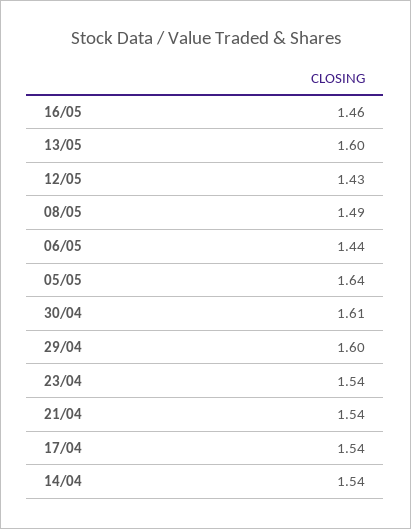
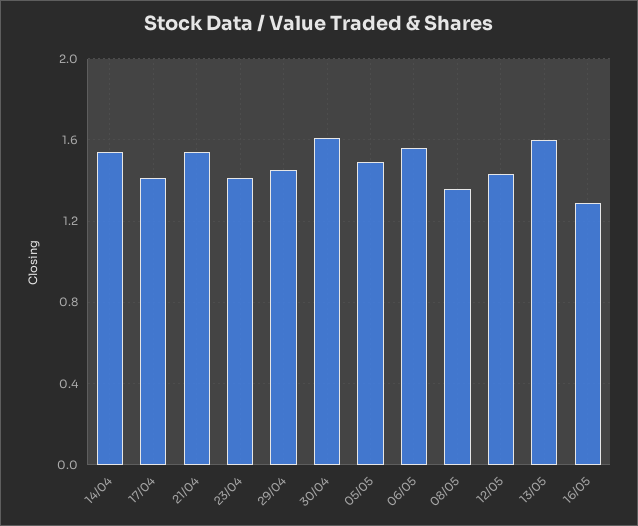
16/05: 1.46 -> 1.3
08/05: 1.49 -> 1.35
06/05: 1.44 -> 1.55
05/05: 1.64 -> 1.5
29/04: 1.6 -> 1.45
23/04: 1.54 -> 1.4
17/04: 1.54 -> 1.4

